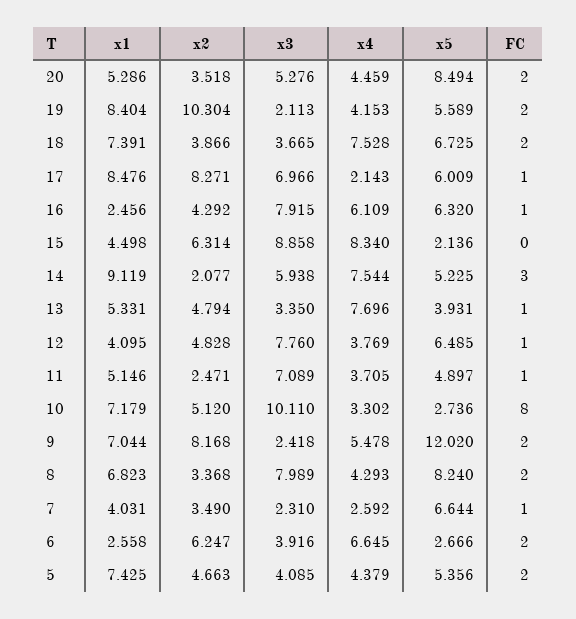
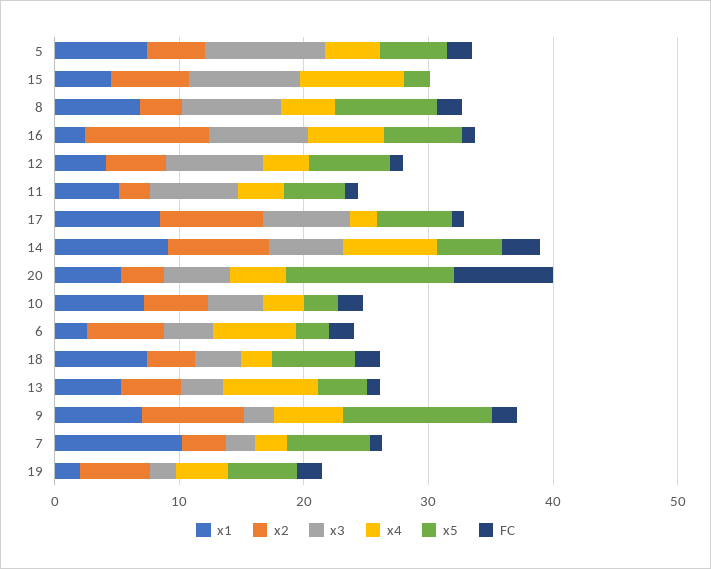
x5, 20: 8.494 -> 14
FC, 20: 2 -> 8
x1, 19: 8.404 -> 2
x2, 19: 10.304 -> 6
x4, 18: 7.528 -> 2
x2, 16: 4.292 -> 10
x2, 14: 2.077 -> 8
x3, 10: 10.11 -> 4
FC, 10: 8 -> 2
x1, 7: 4.031 -> 10
x3, 5: 4.085 -> 10

